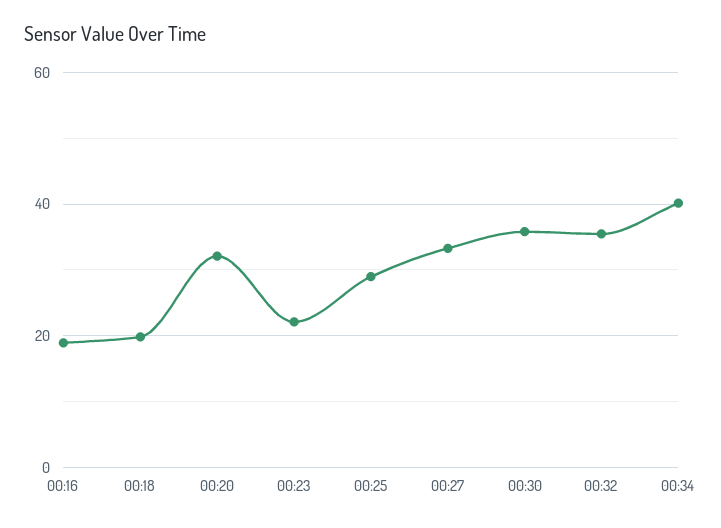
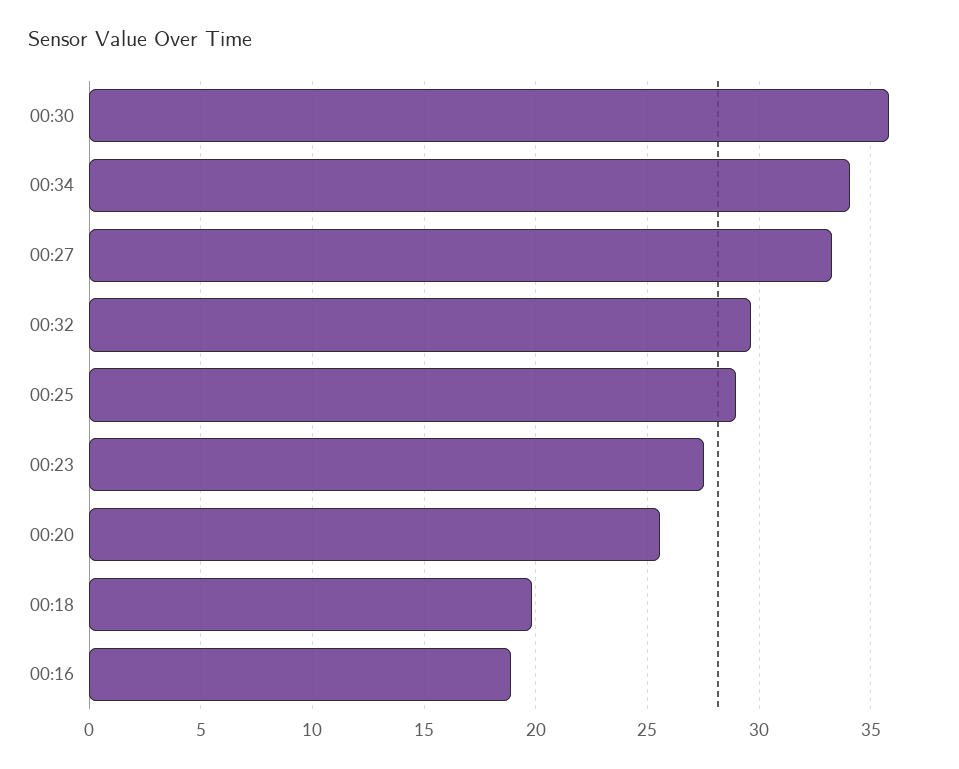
00:20: 32 -> 25.5
00:23: 22 -> 27.5
00:32: 36 -> 29.5
00:34: 40 -> 34

